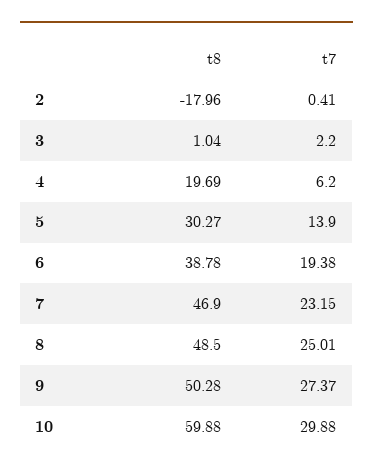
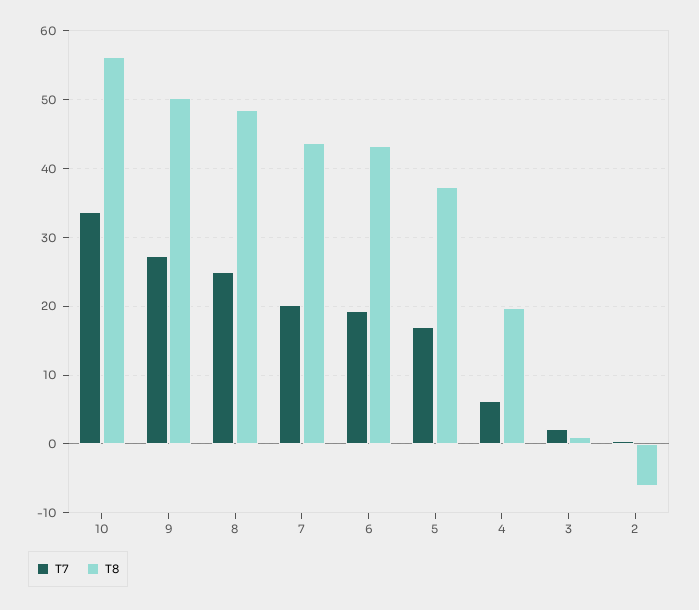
t8, 2: -17.96 -> -6
t8, 5: 30.27 -> 37
t7, 5: 13.9 -> 17
t8, 6: 38.78 -> 43
t8, 7: 46.9 -> 44
t7, 7: 23.15 -> 20
t8, 10: 59.88 -> 56
t7, 10: 29.88 -> 34

